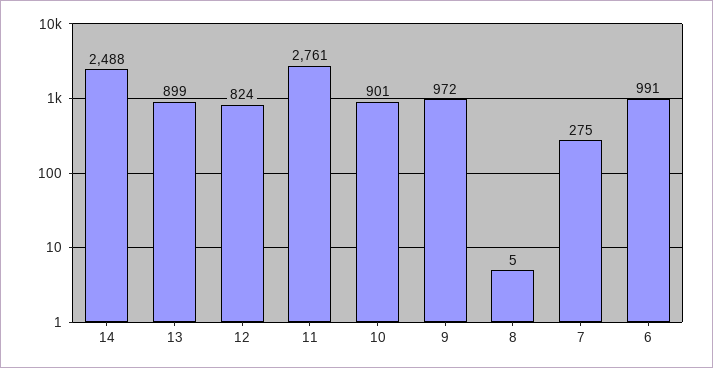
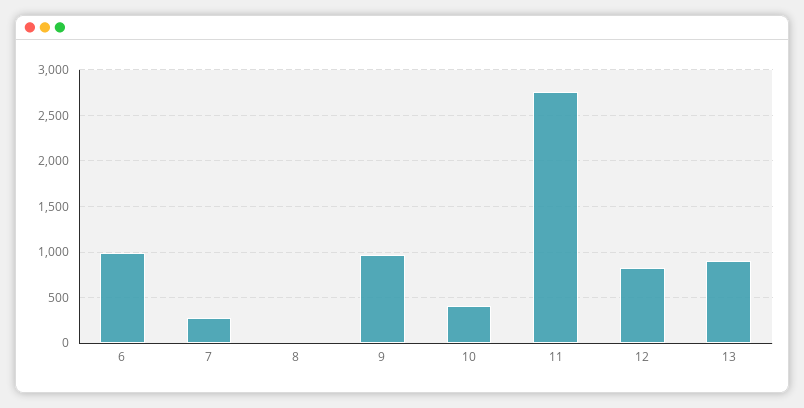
14: 2488 -> none
10: 901 -> 400

